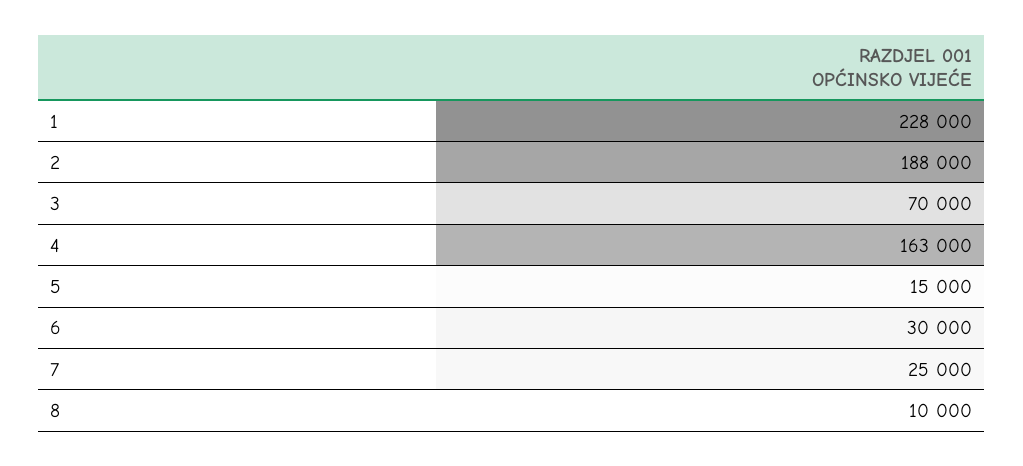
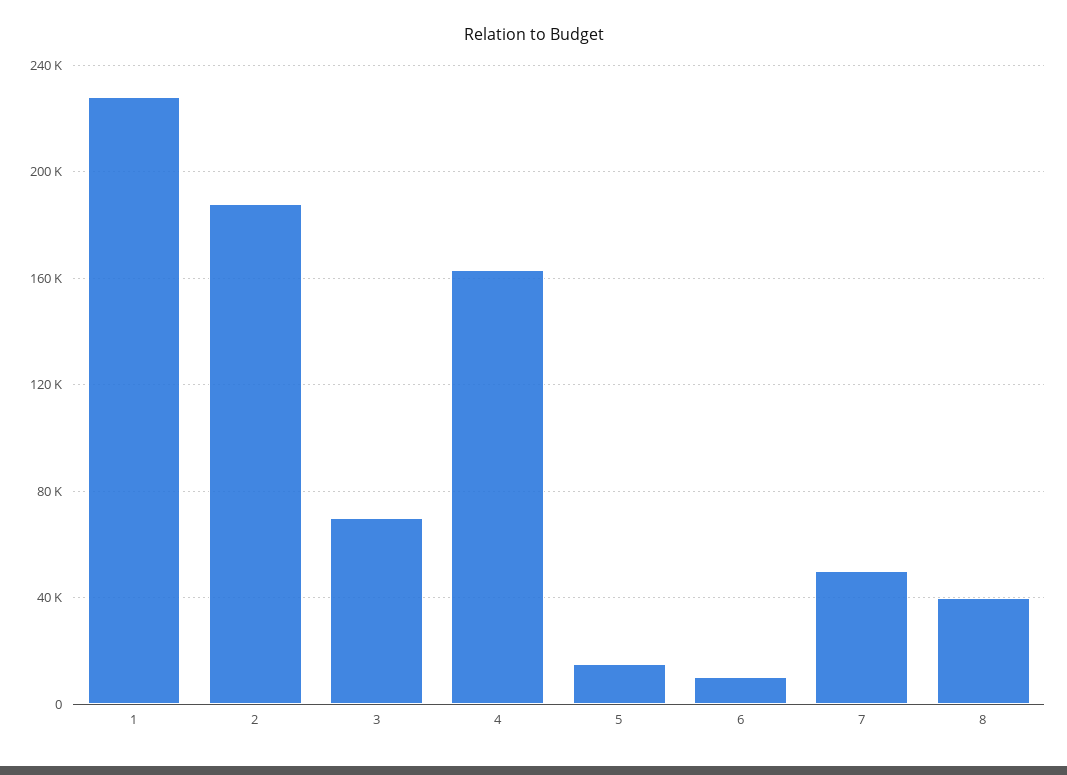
6: 30000 -> 10000
7: 25000 -> 50000
8: 10000 -> 40000

